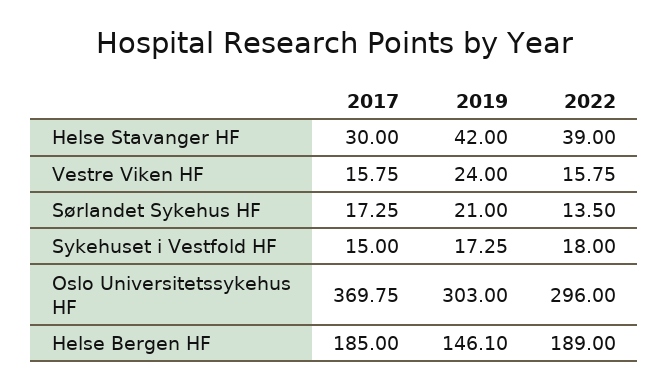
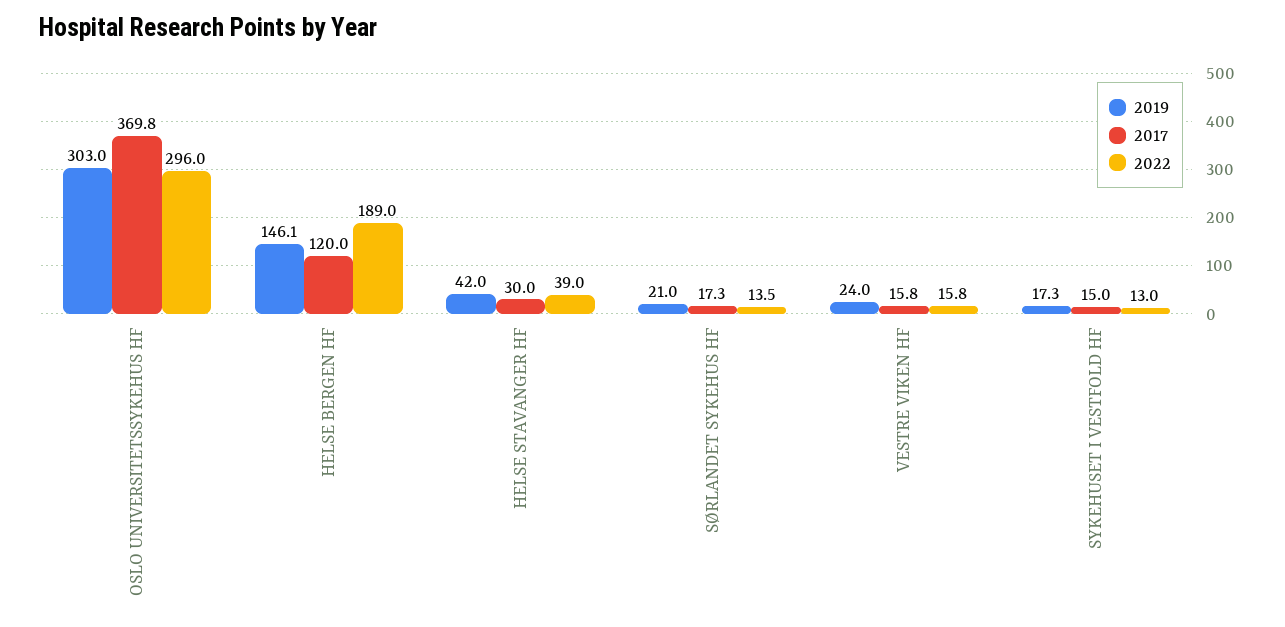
2022, Sykehuset i Vestfold HF: 18 -> 13
2017, Helse Bergen HF: 185 -> 120

